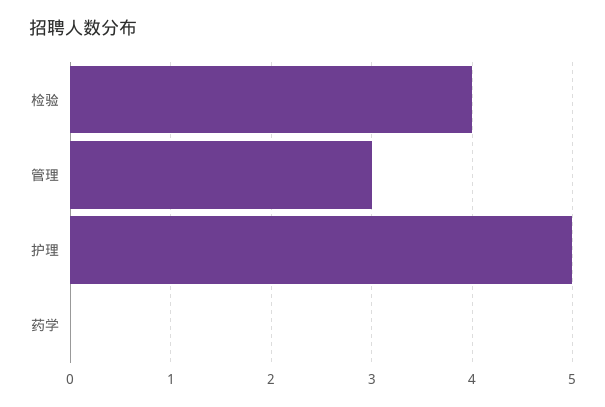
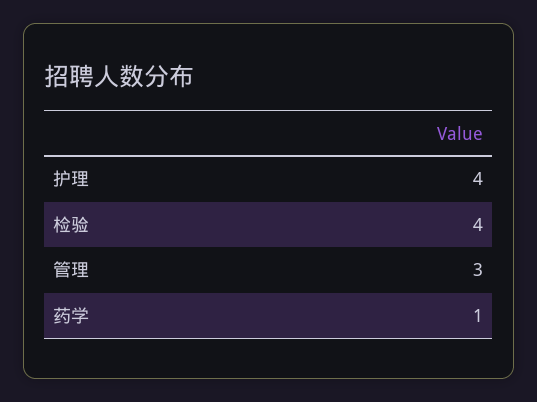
护理: 5 -> 4
药学: 0 -> 1

